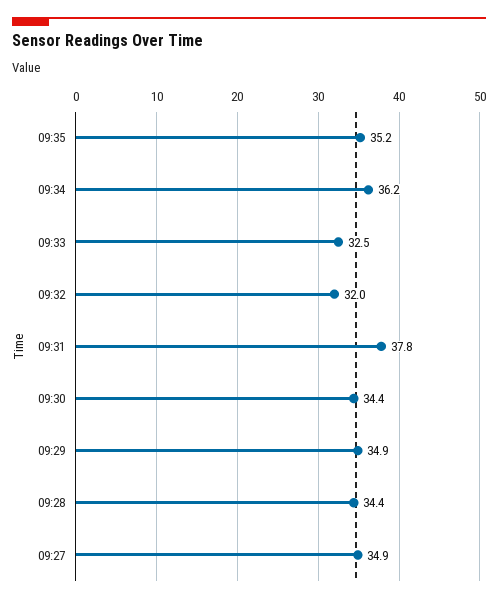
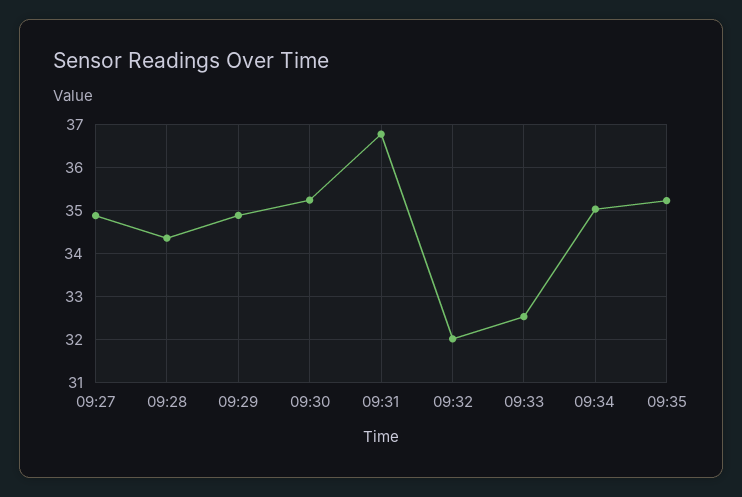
09:34: 36.2 -> 35
09:31: 37.8 -> 36.8
09:30: 34.4 -> 35.2

